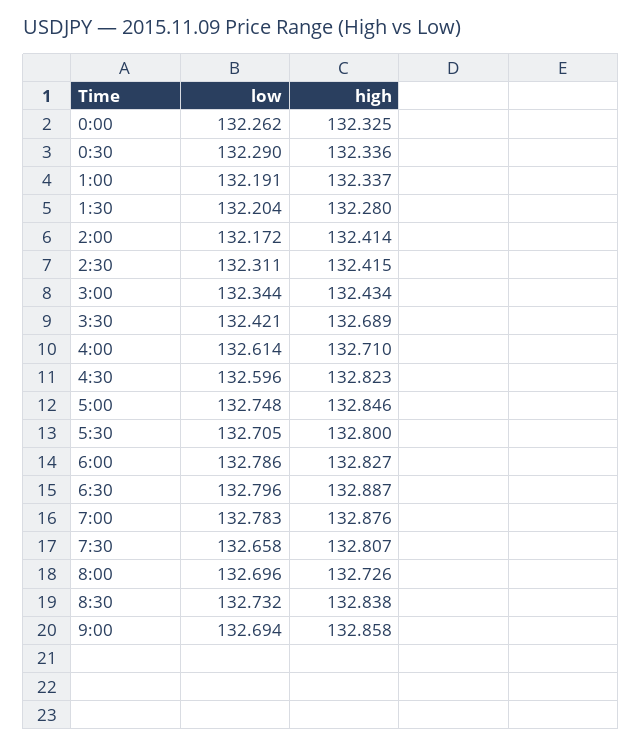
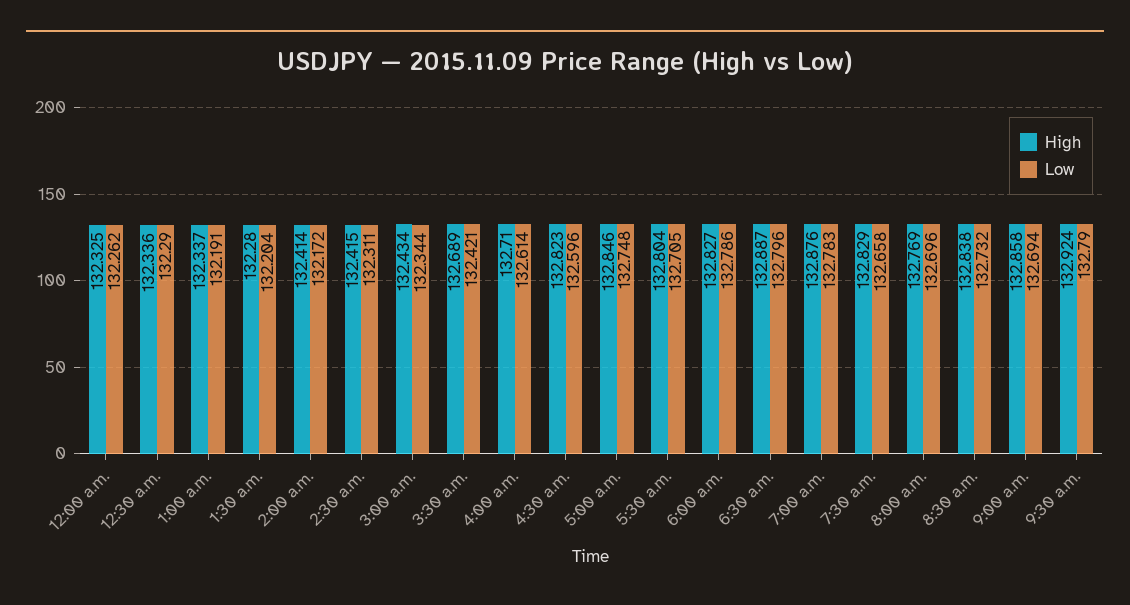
high, 5:30: 132.8 -> 132.804
high, 7:30: 132.807 -> 132.829
high, 8:00: 132.726 -> 132.769
high, 9:30 a.m.: none -> 132.924
low, 9:30 a.m.: none -> 132.79

